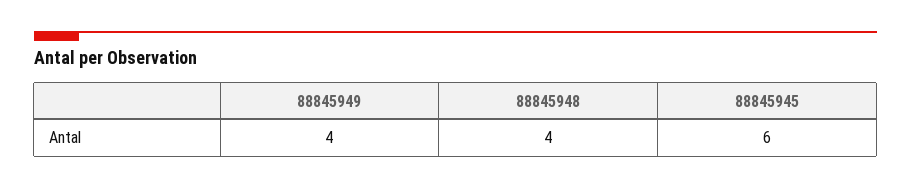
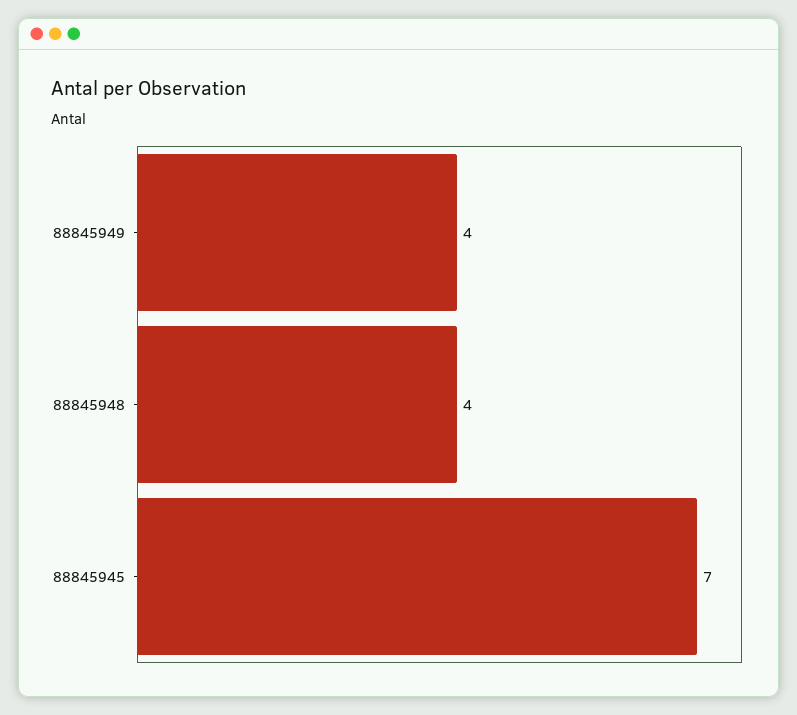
88845945: 6 -> 7

